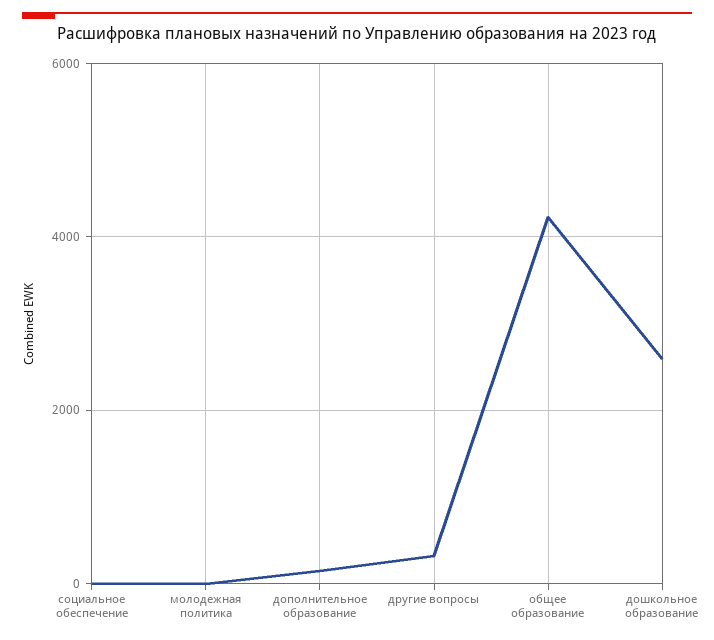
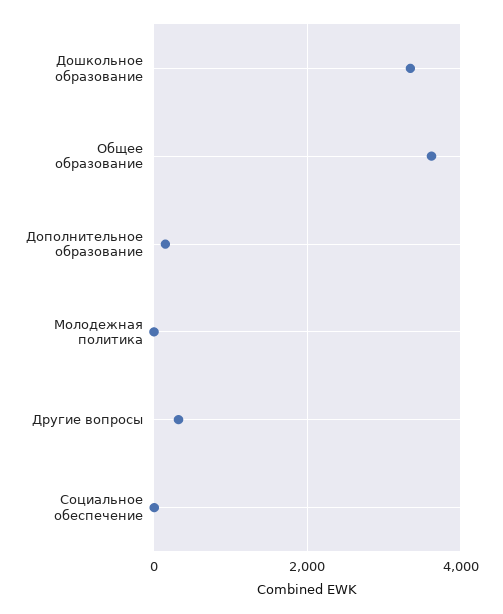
общее образование: 4200 -> 3600
дошкольное образование: 2600 -> 3400

